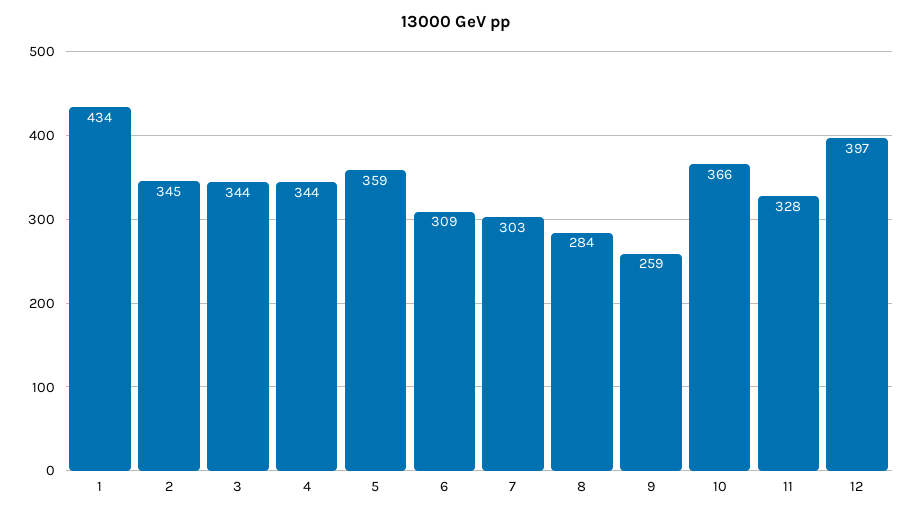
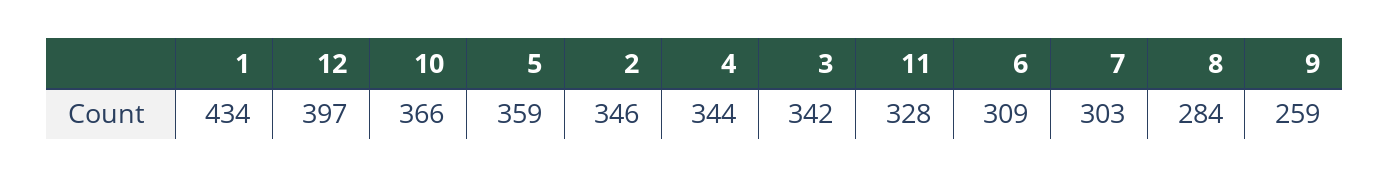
2: 345 -> 346
3: 344 -> 342

